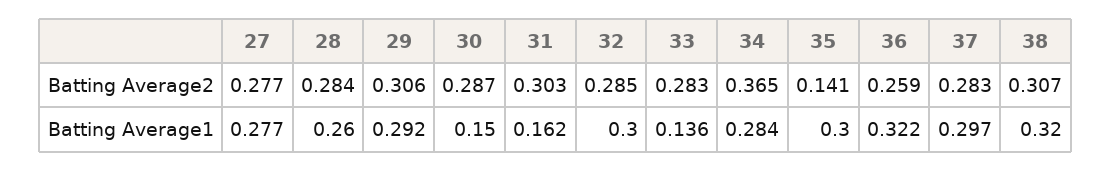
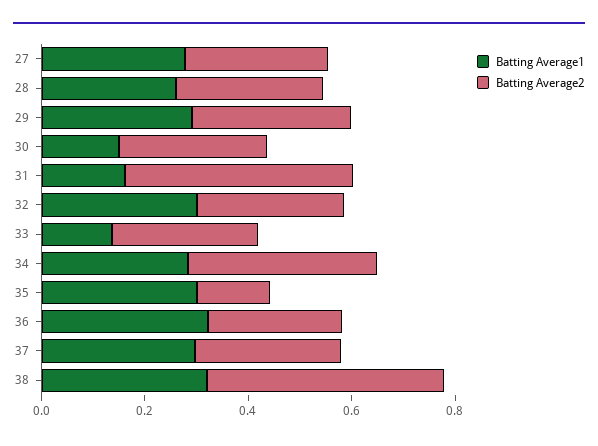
Batting Average2, 31: 0.303 -> 0.45
Batting Average2, 38: 0.307 -> 0.45

